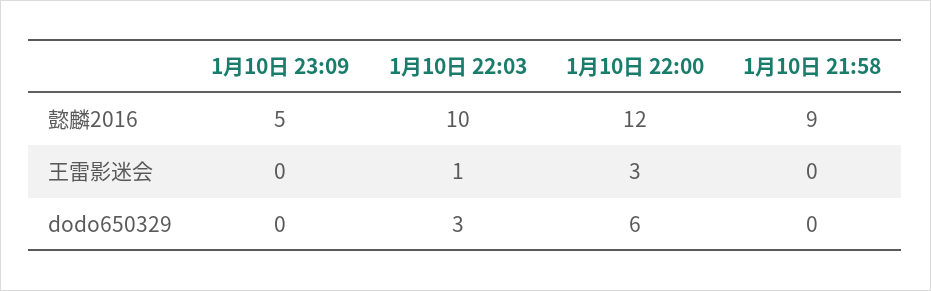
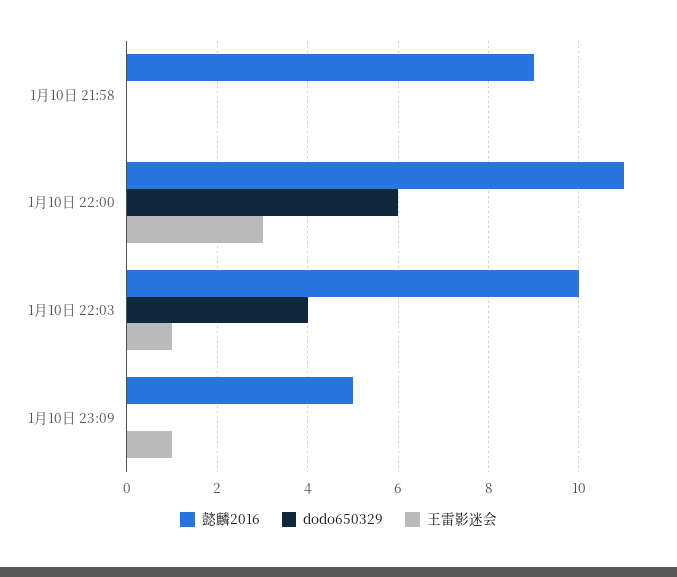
懿麟2016, 1月10日 22:00: 12 -> 11
王雷影迷会, 1月10日 23:09: 0 -> 1
dodo650329, 1月10日 22:03: 3 -> 4

